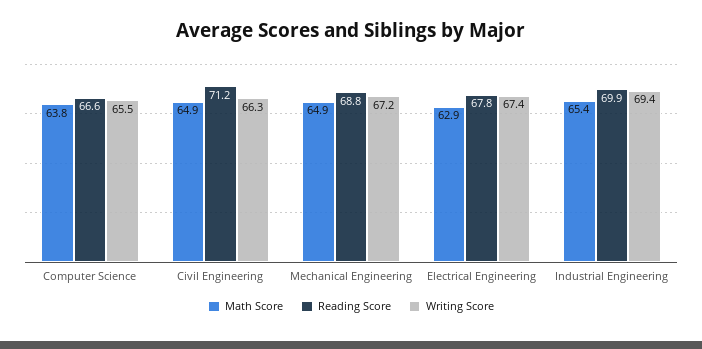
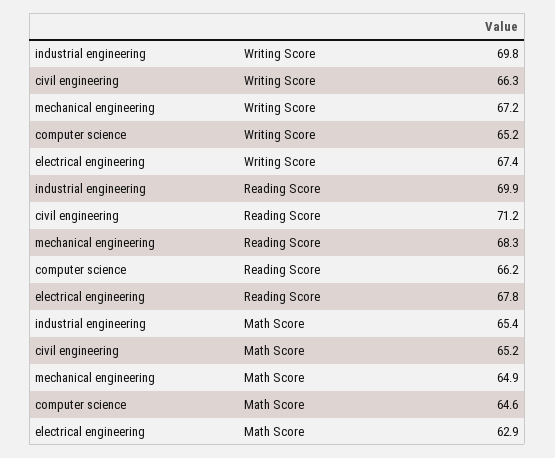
Math Score, Computer Science: 63.8 -> 64.6
Reading Score, Computer Science: 66.6 -> 66.2
Writing Score, Computer Science: 65.5 -> 65.2
Math Score, Civil Engineering: 64.9 -> 65.2
Reading Score, Mechanical Engineering: 68.8 -> 68.3
Writing Score, Industrial Engineering: 69.4 -> 69.8

